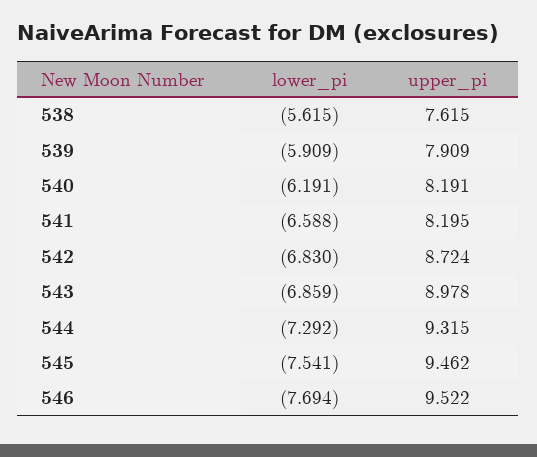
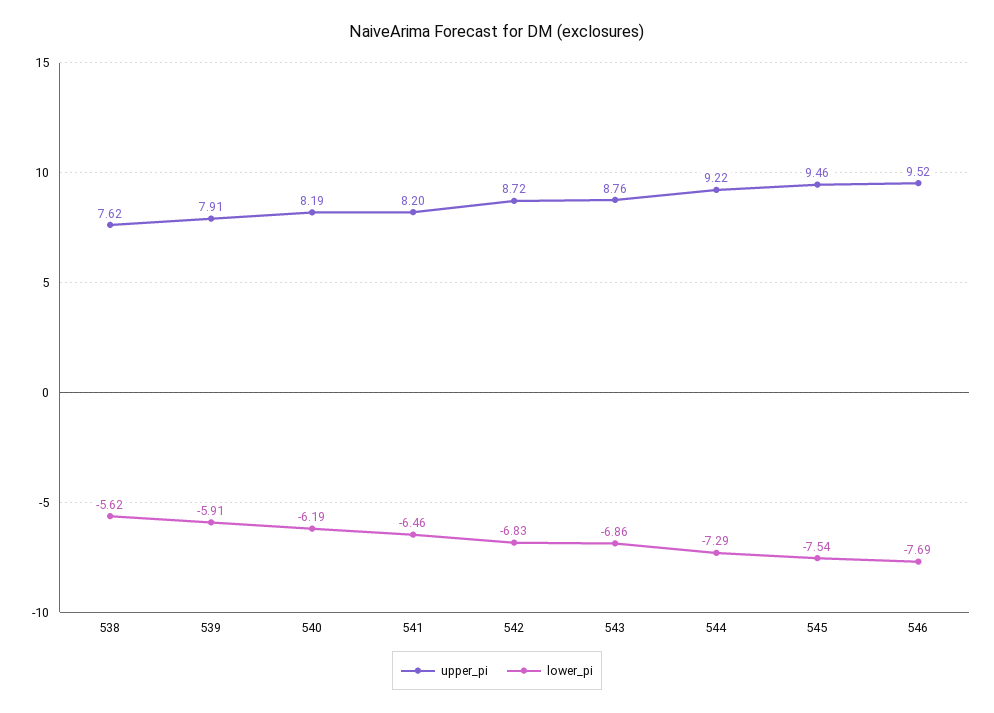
lower_pi, 541: -6.588 -> -6.46
upper_pi, 543: 8.978 -> 8.76
upper_pi, 544: 9.315 -> 9.22

